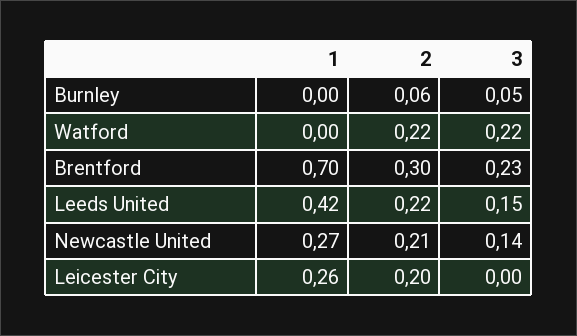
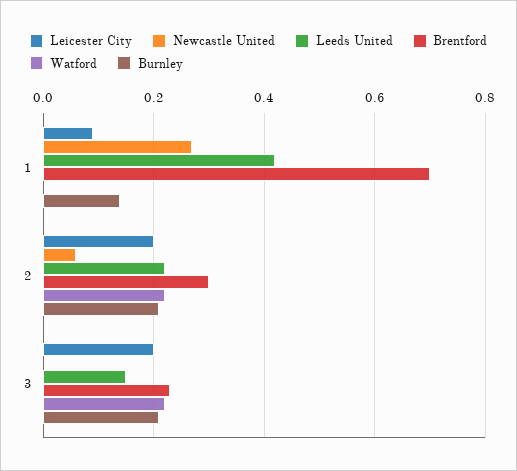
Burnley, 1: 0 -> 0.15
Burnley, 2: 0.06 -> 0.2
Burnley, 3: 0.05 -> 0.2
Newcastle United, 2: 0.21 -> 0.05
Newcastle United, 3: 0.14 -> 0
Leicester City, 1: 0.26 -> 0.1
Leicester City, 3: 0 -> 0.2

